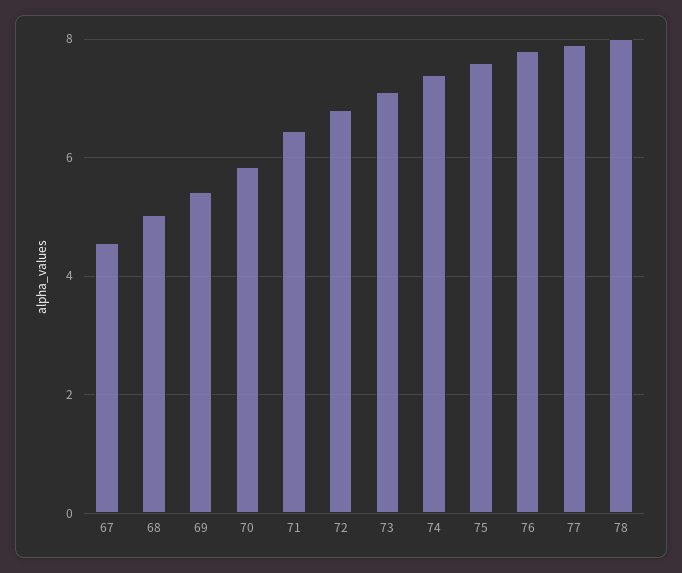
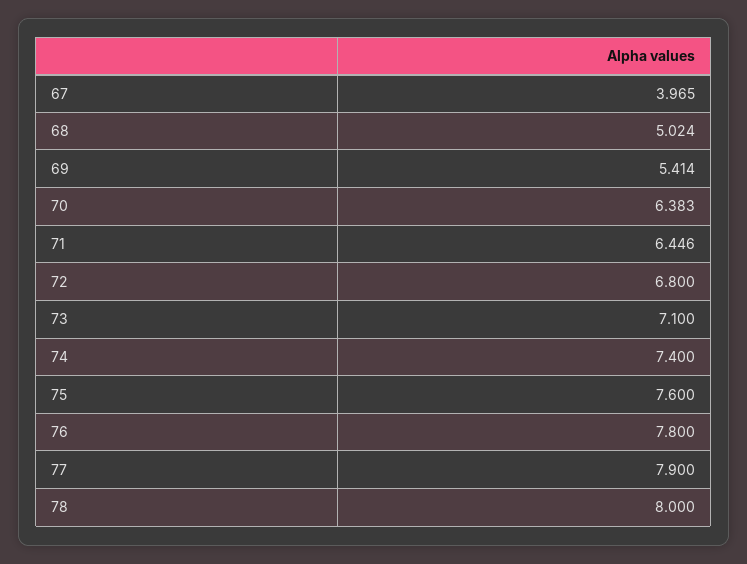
67: 4.6 -> 3.965
70: 5.8 -> 6.383

